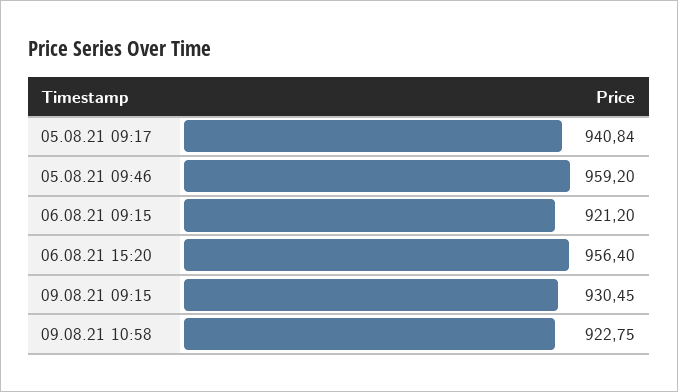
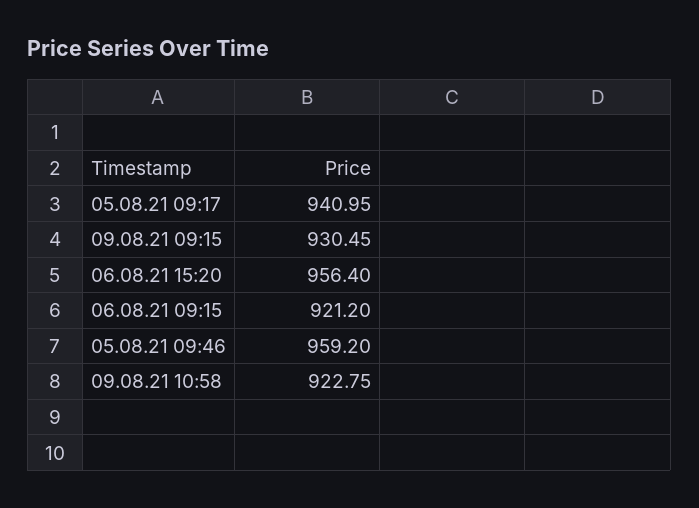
05.08.21 09:17: 940.84 -> 940.95

